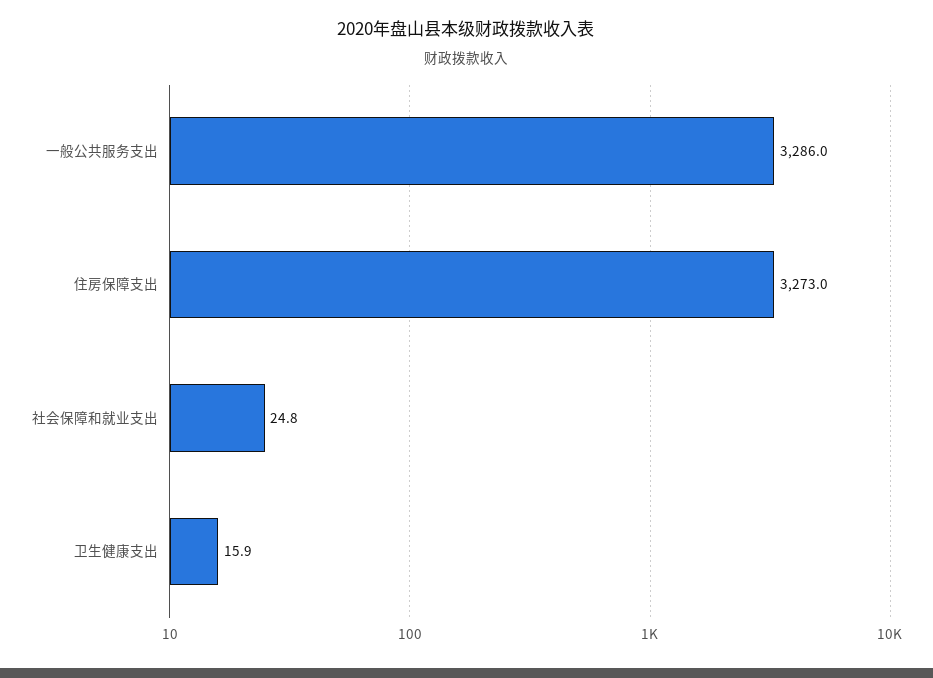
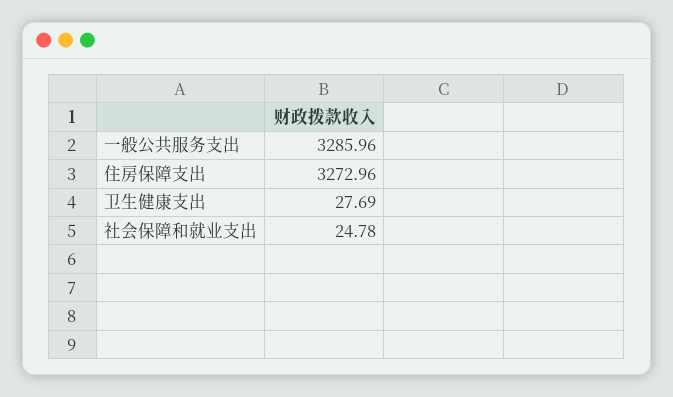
卫生健康支出: 15.9 -> 27.69

